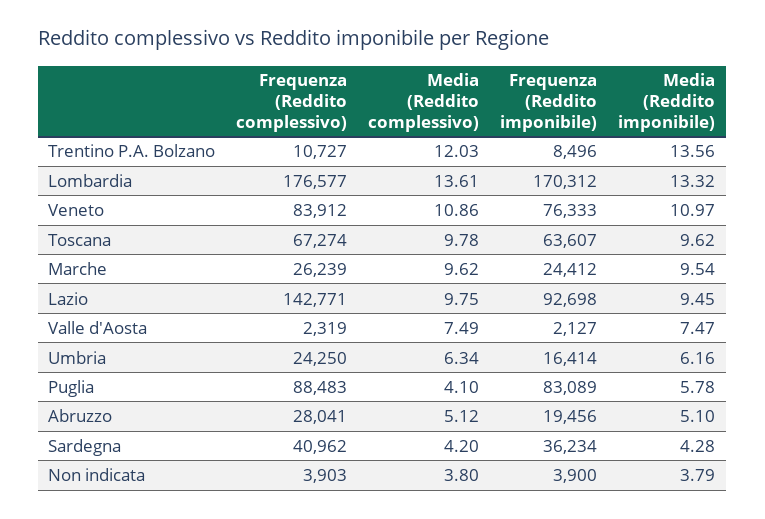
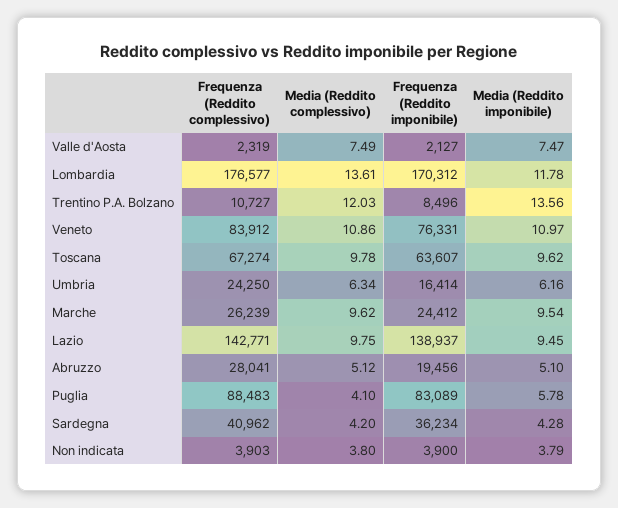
Media (Reddito imponibile), Lombardia: 13.32 -> 11.78
Frequenza (Reddito imponibile), Veneto: 76333 -> 76331
Frequenza (Reddito imponibile), Lazio: 92698 -> 138937

